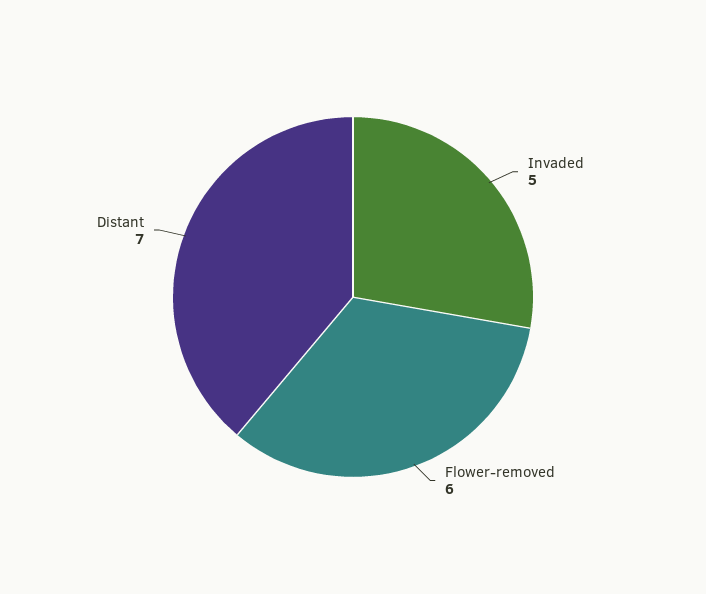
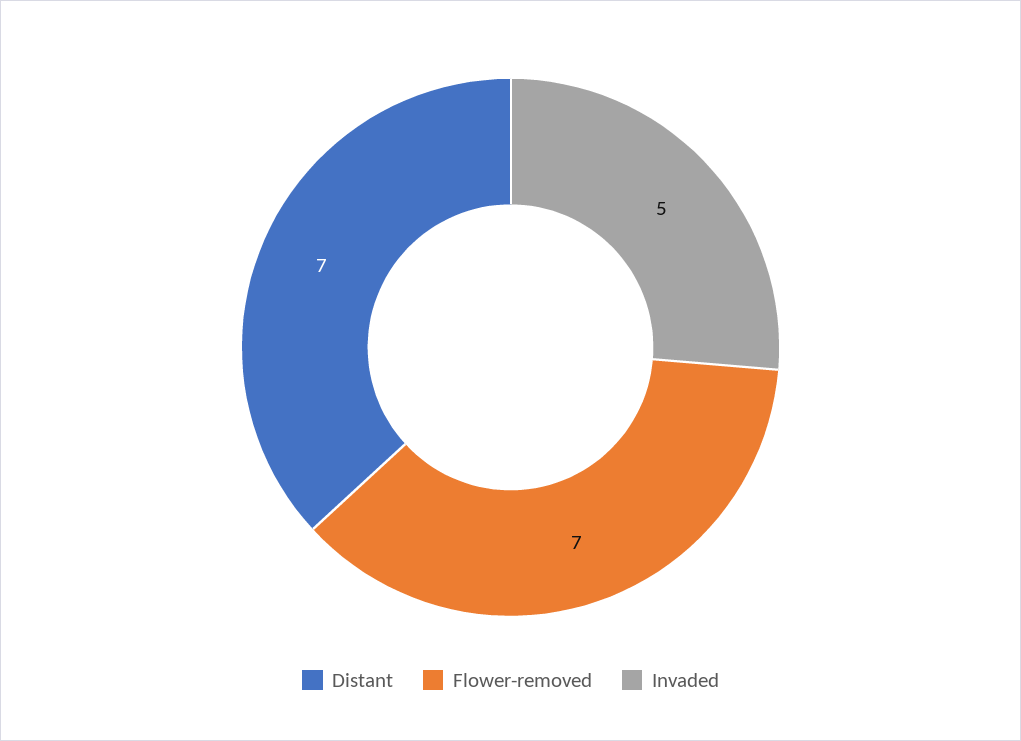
Flower-removed: 6 -> 7

